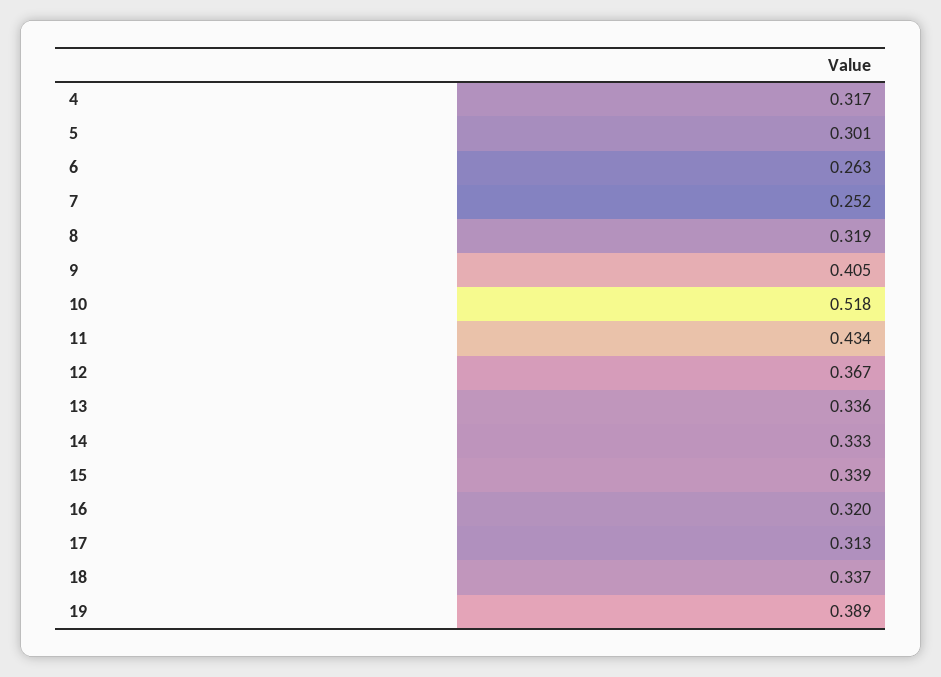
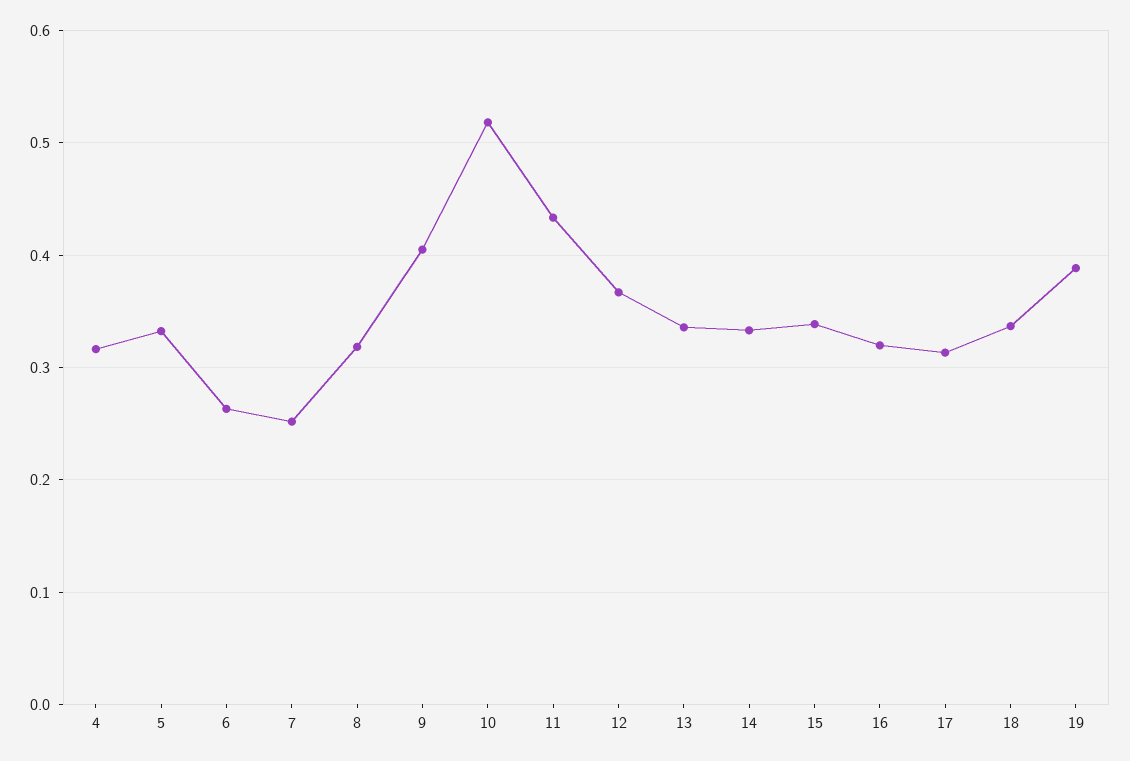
5: 0.301 -> 0.33

